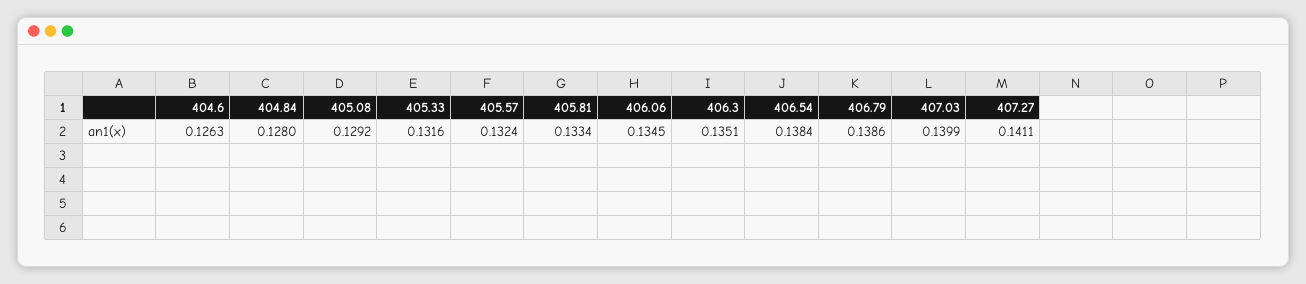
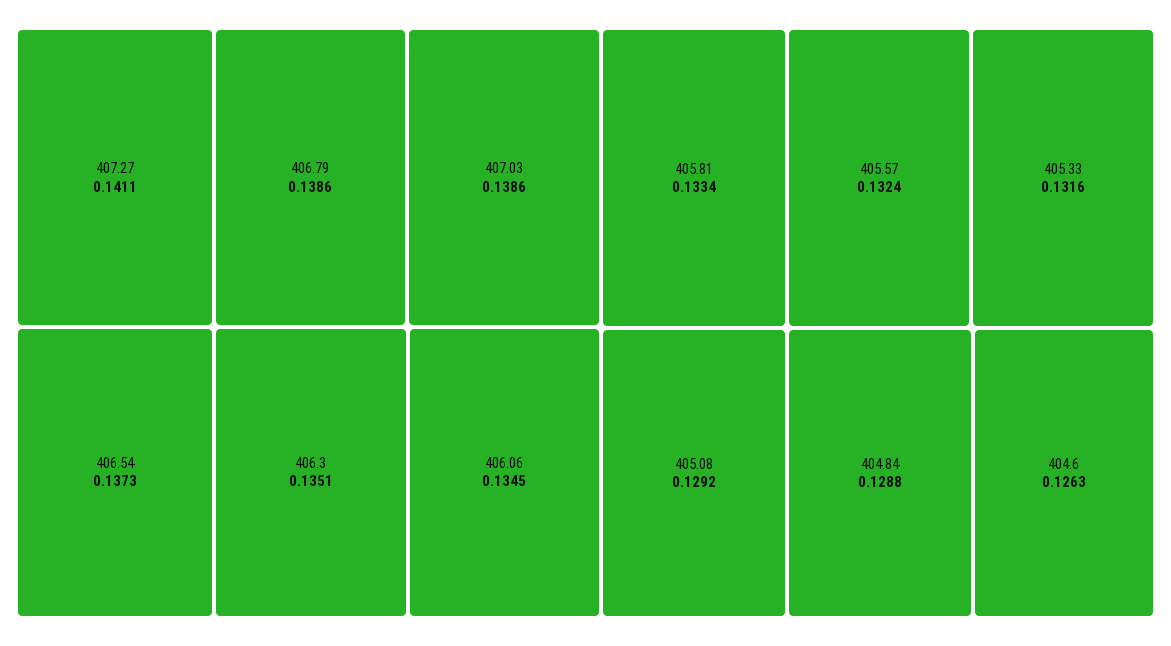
404.84: 0.128 -> 0.1288
406.54: 0.1384 -> 0.1373
407.03: 0.1399 -> 0.1386

